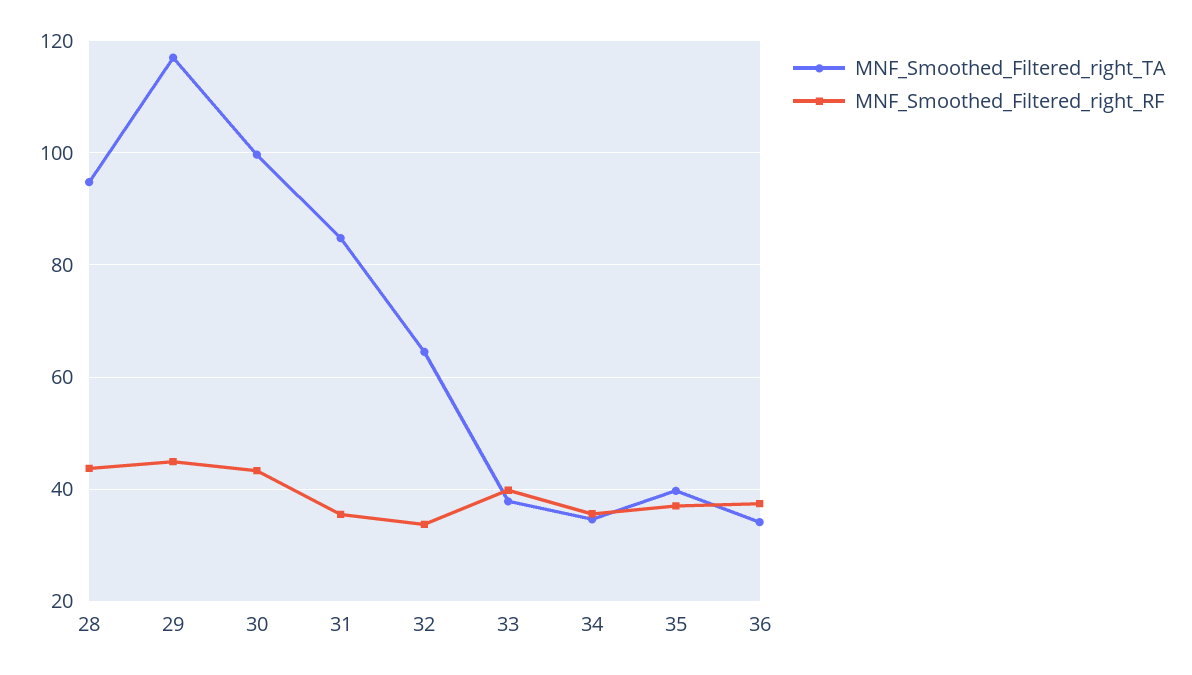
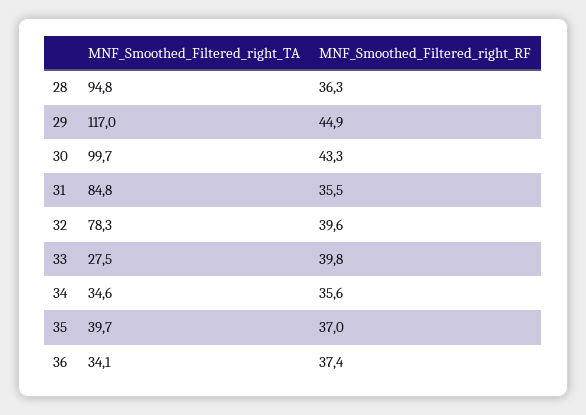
MNF_Smoothed_Filtered_right_RF, 28: 44 -> 36.3
MNF_Smoothed_Filtered_right_TA, 32: 64 -> 78.3
MNF_Smoothed_Filtered_right_RF, 32: 34 -> 39.6
MNF_Smoothed_Filtered_right_TA, 33: 38 -> 27.5

